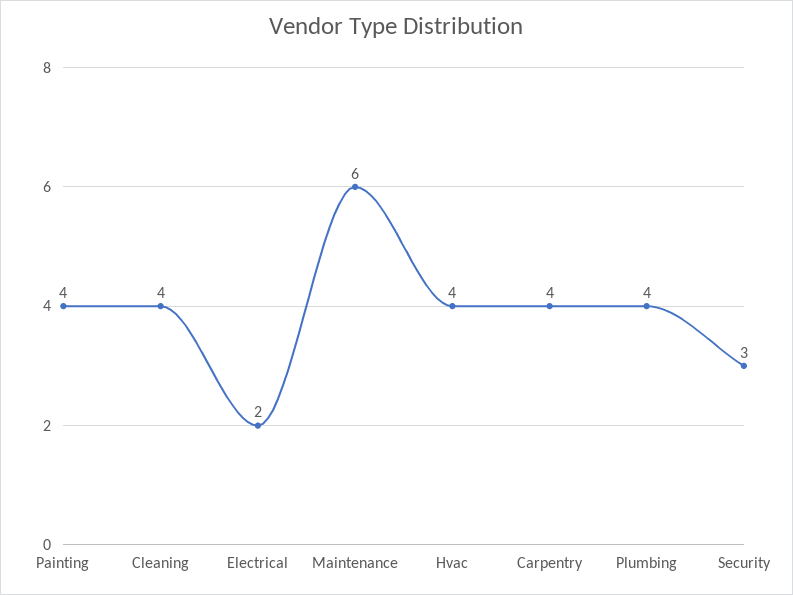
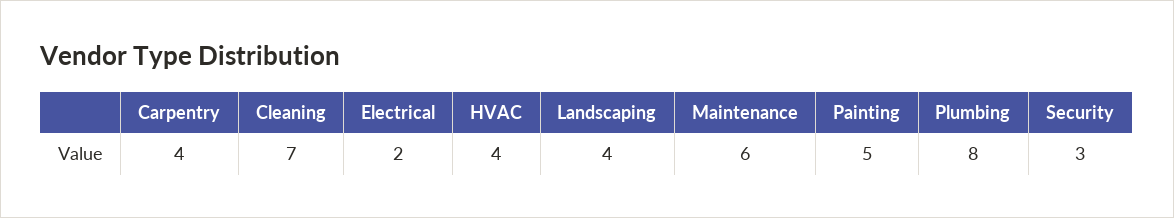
Painting: 4 -> 5
Cleaning: 4 -> 7
Plumbing: 4 -> 8
Landscaping: none -> 4

